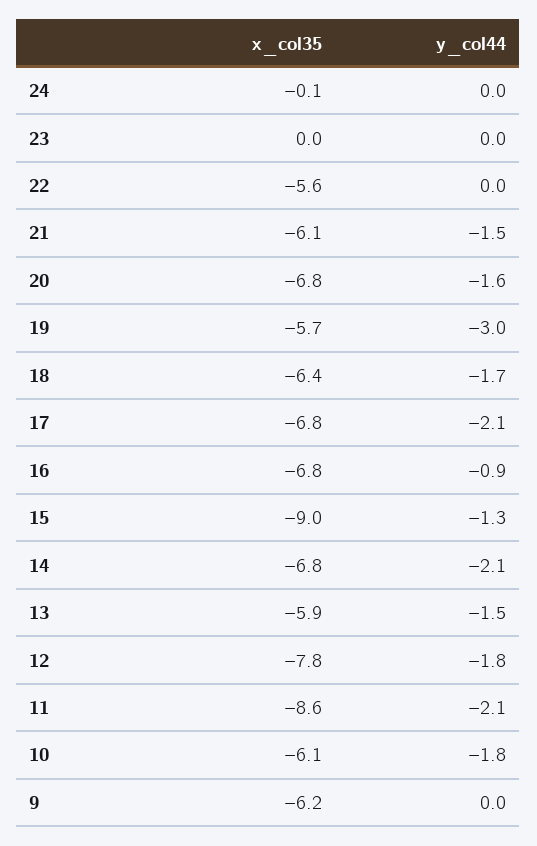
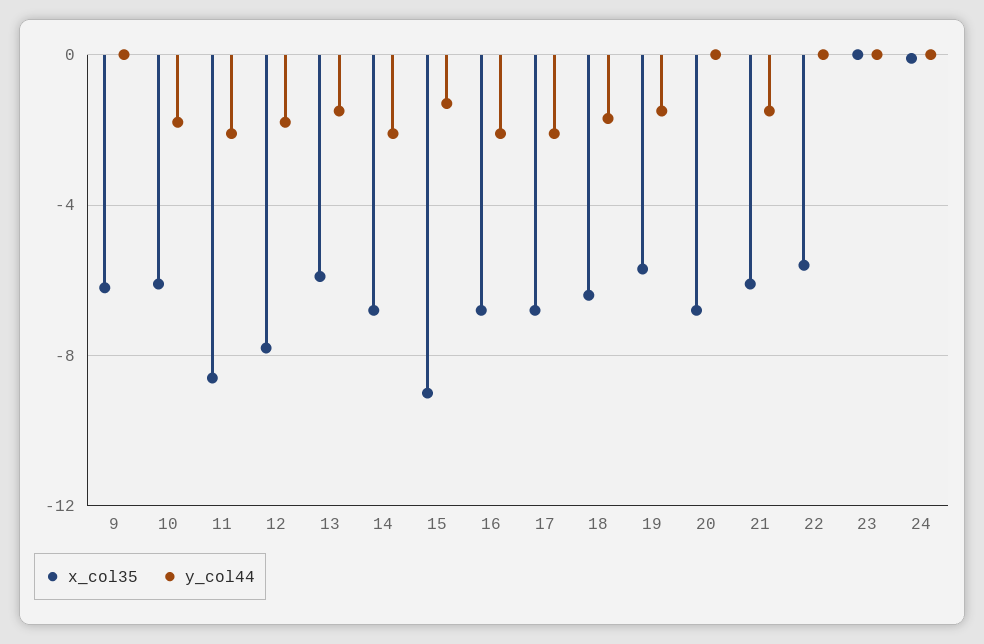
y_col44, 20: -1.6 -> 0
y_col44, 19: -3 -> -1.5
y_col44, 16: -0.9 -> -2

